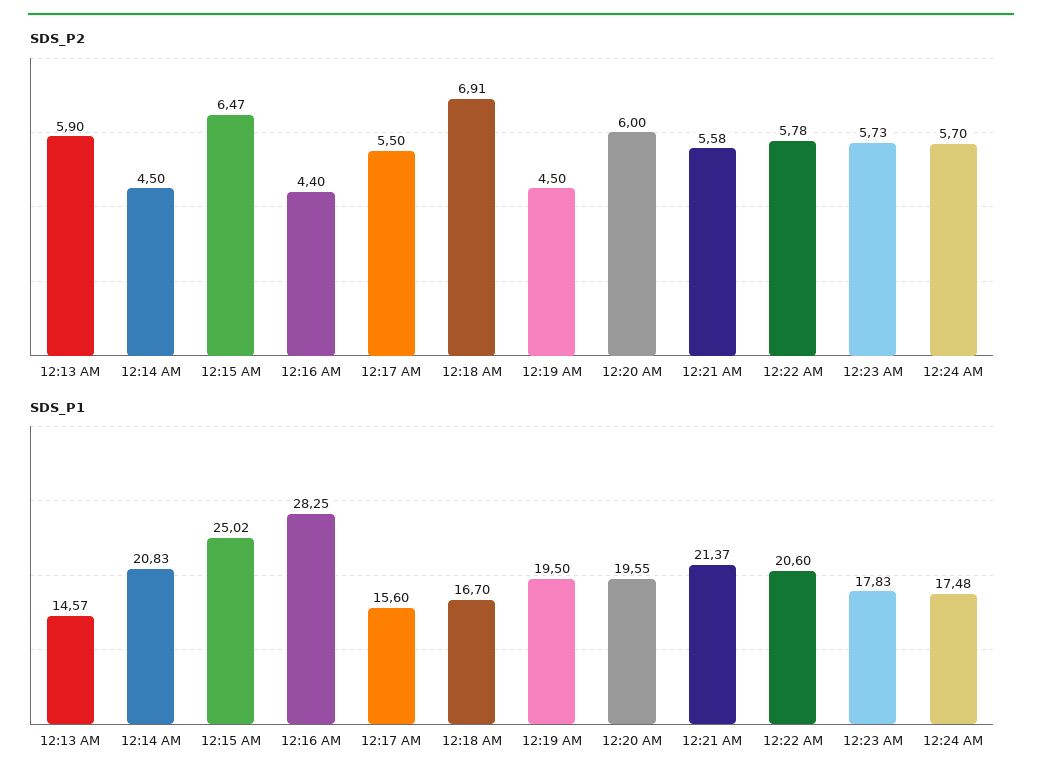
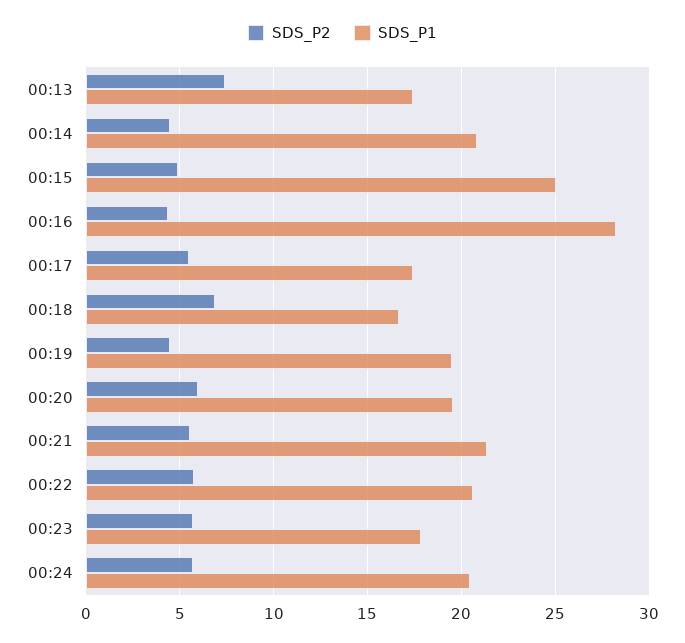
SDS_P2, 12:13 AM: 5.9 -> 7.5
SDS_P2, 12:15 AM: 6.47 -> 5
SDS_P1, 12:13 AM: 14.57 -> 17.5
SDS_P1, 12:17 AM: 15.6 -> 17.5
SDS_P1, 12:24 AM: 17.48 -> 20.5

